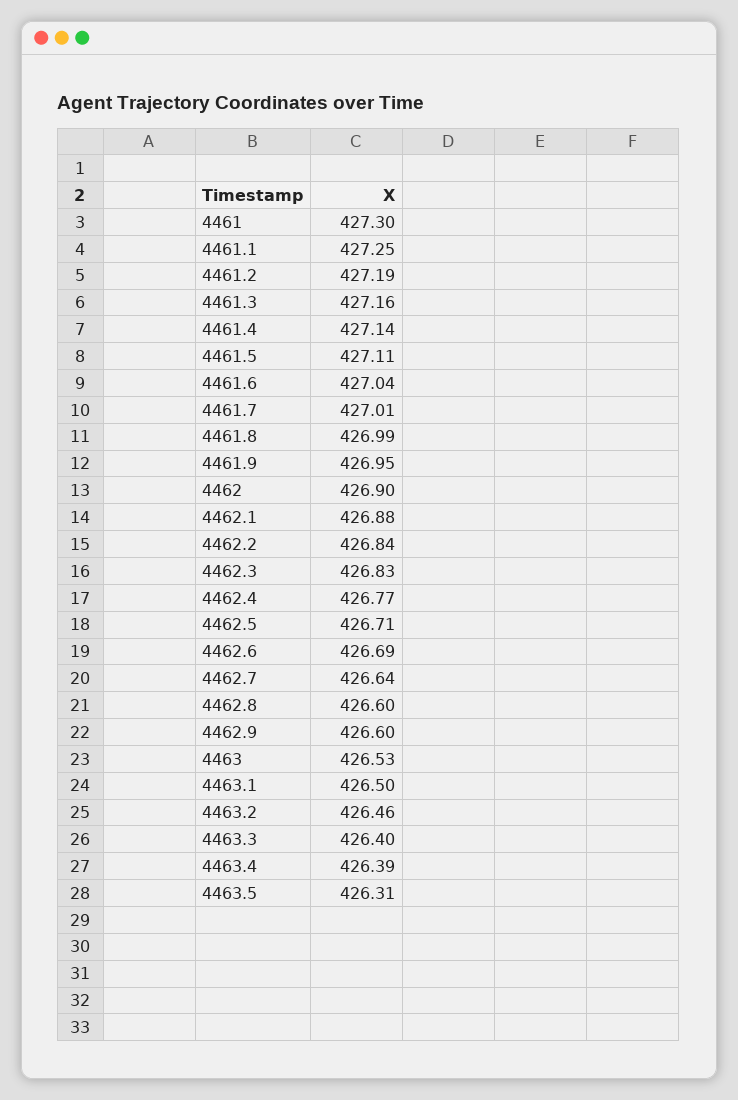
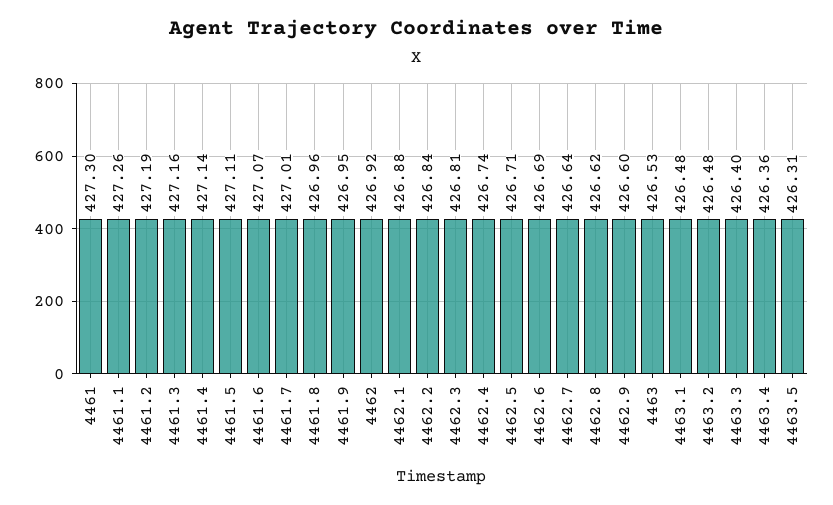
4461.1: 427.25 -> 427.26
4461.6: 427.04 -> 427.07
4461.8: 426.99 -> 426.96
4462: 426.9 -> 426.92
4462.3: 426.83 -> 426.81
4462.4: 426.77 -> 426.74
4462.8: 426.6 -> 426.62
4463.1: 426.5 -> 426.48
4463.2: 426.46 -> 426.48
4463.4: 426.39 -> 426.36

